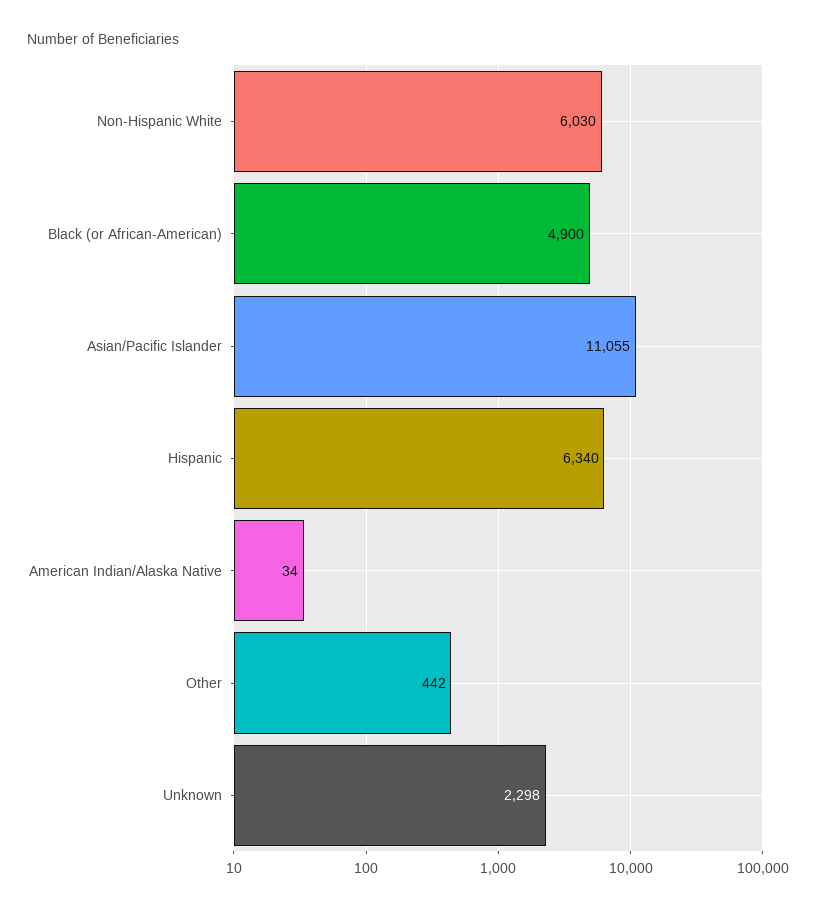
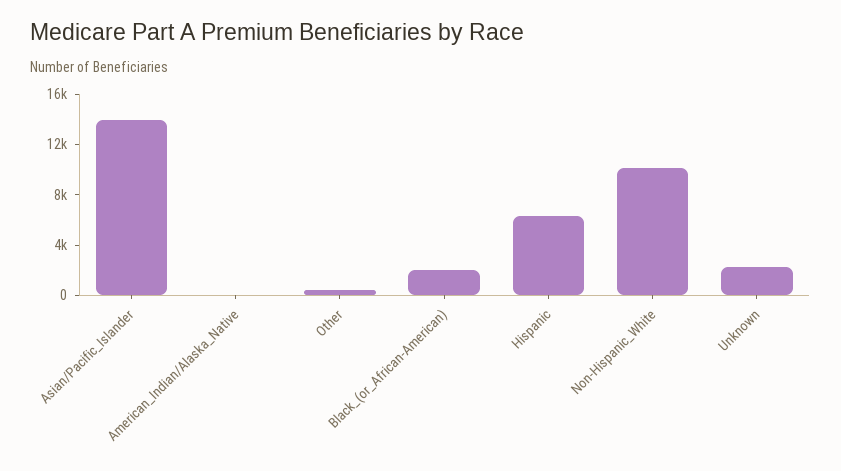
Non-Hispanic White: 6030 -> 10000
Black (or African-American): 4900 -> 2000
Asian/Pacific Islander: 11055 -> 14000

